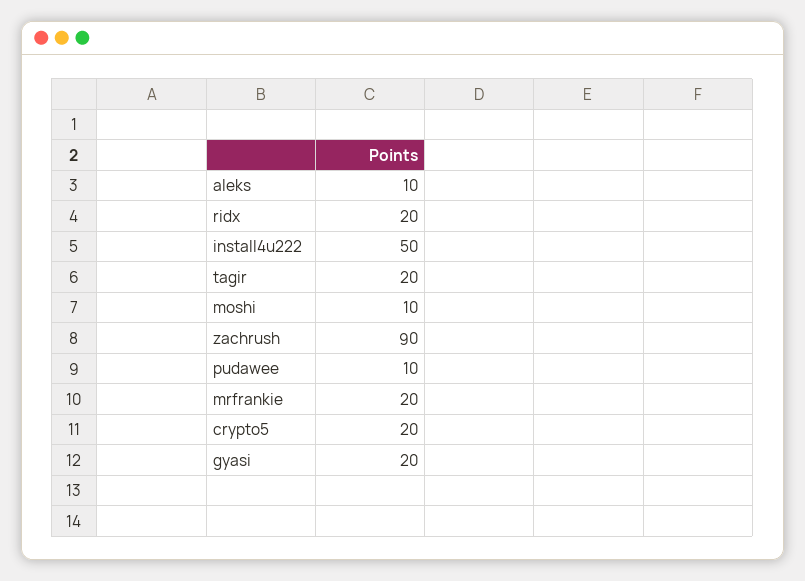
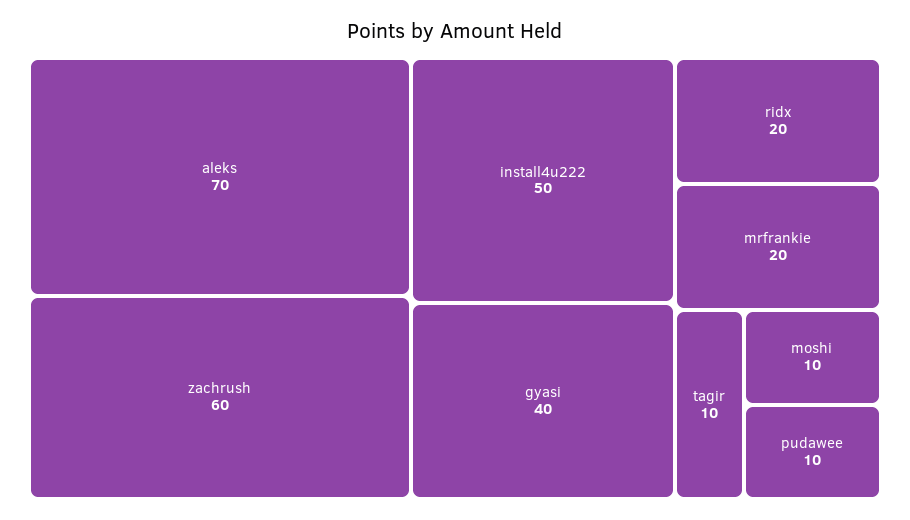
aleks: 10 -> 70
tagir: 20 -> 10
zachrush: 90 -> 60
crypto5: 20 -> none
gyasi: 20 -> 40

